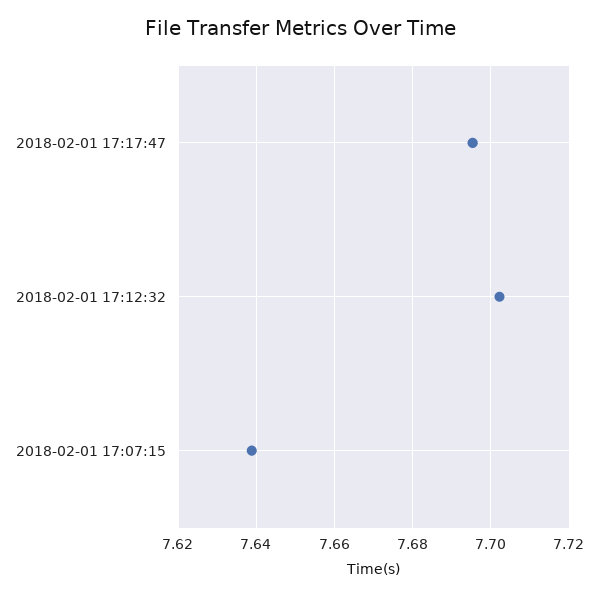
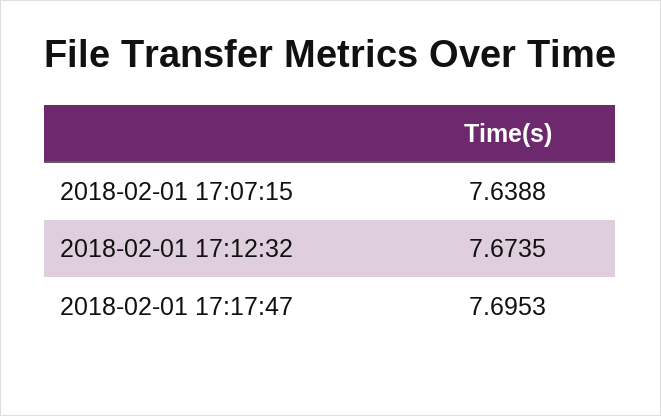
2018-02-01 17:12:32: 7.702 -> 7.6735

